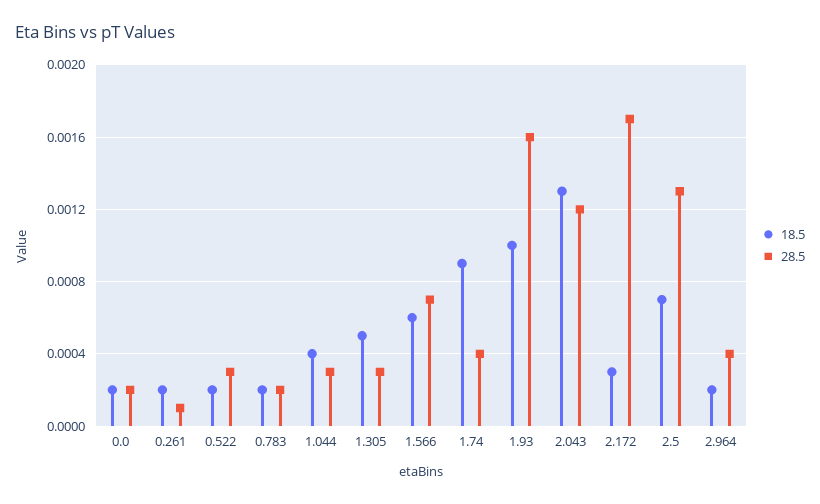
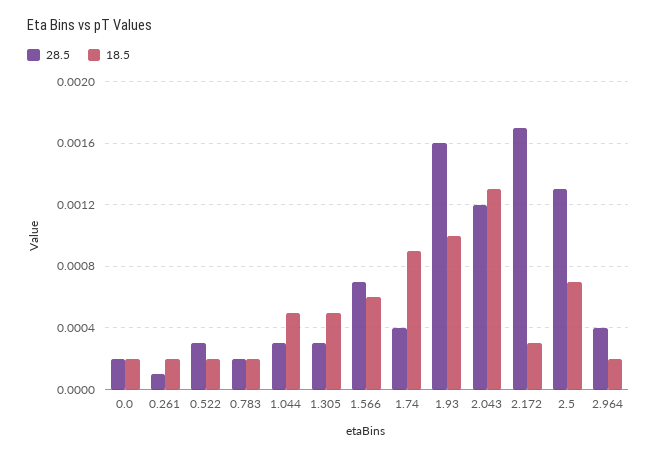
18.5, 1.044: 0.0004 -> 0.0005

